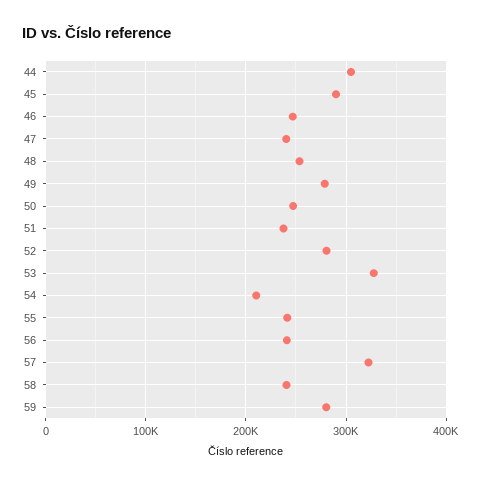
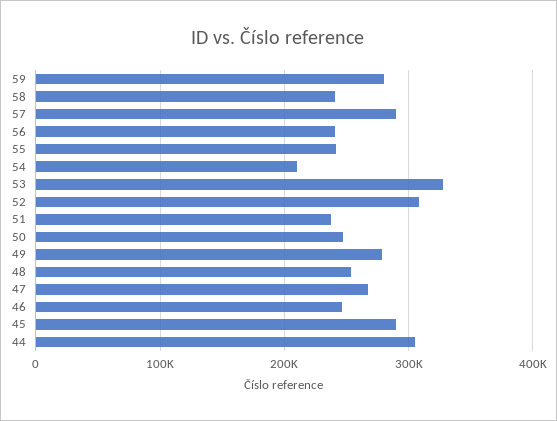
47: 240000 -> 270000
52: 280000 -> 310000
57: 320000 -> 290000

